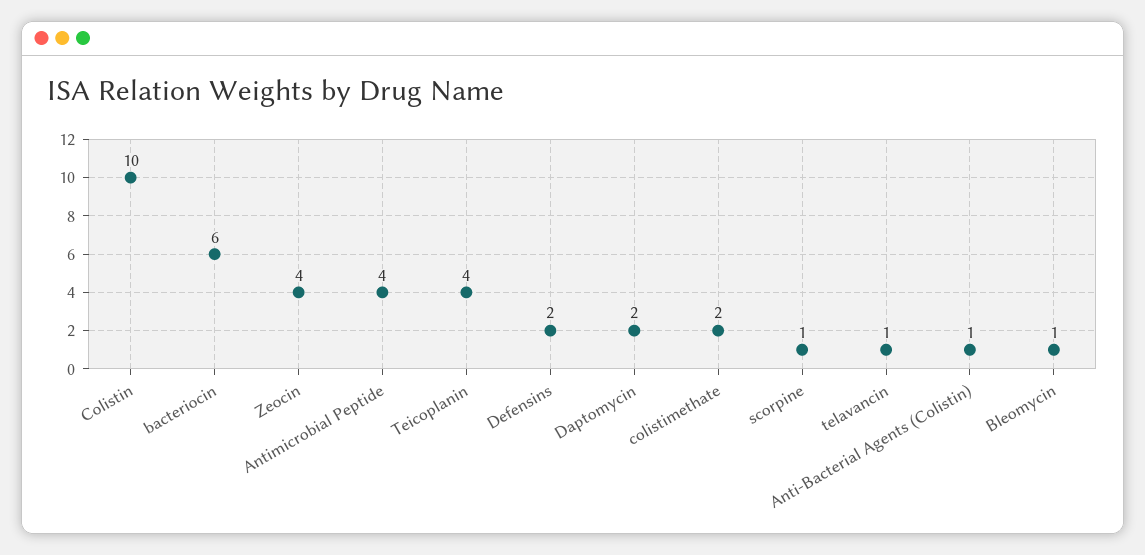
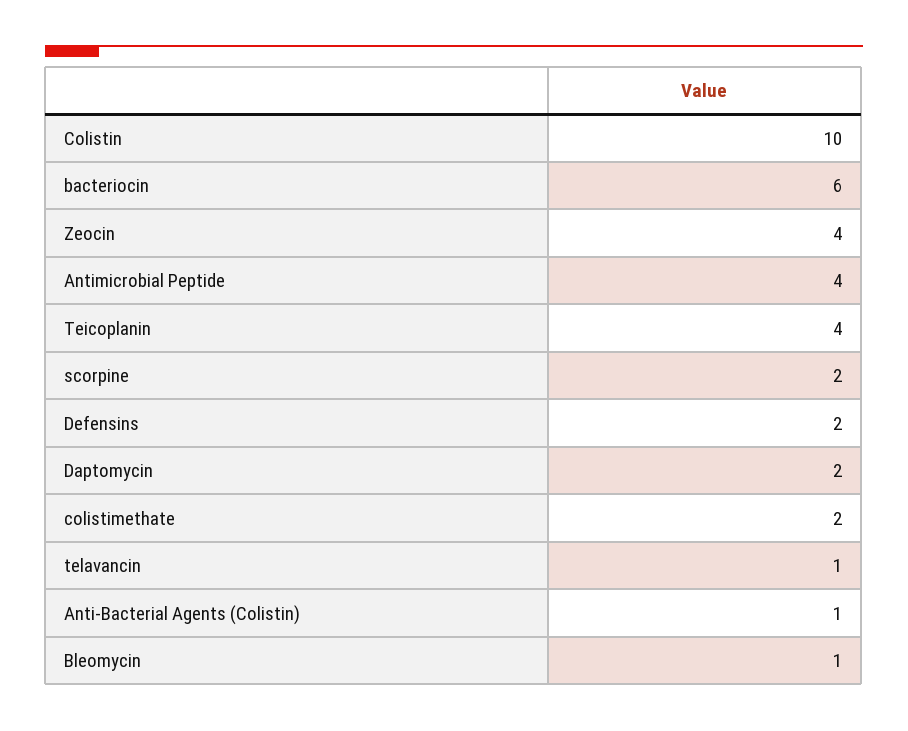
scorpine: 1 -> 2

